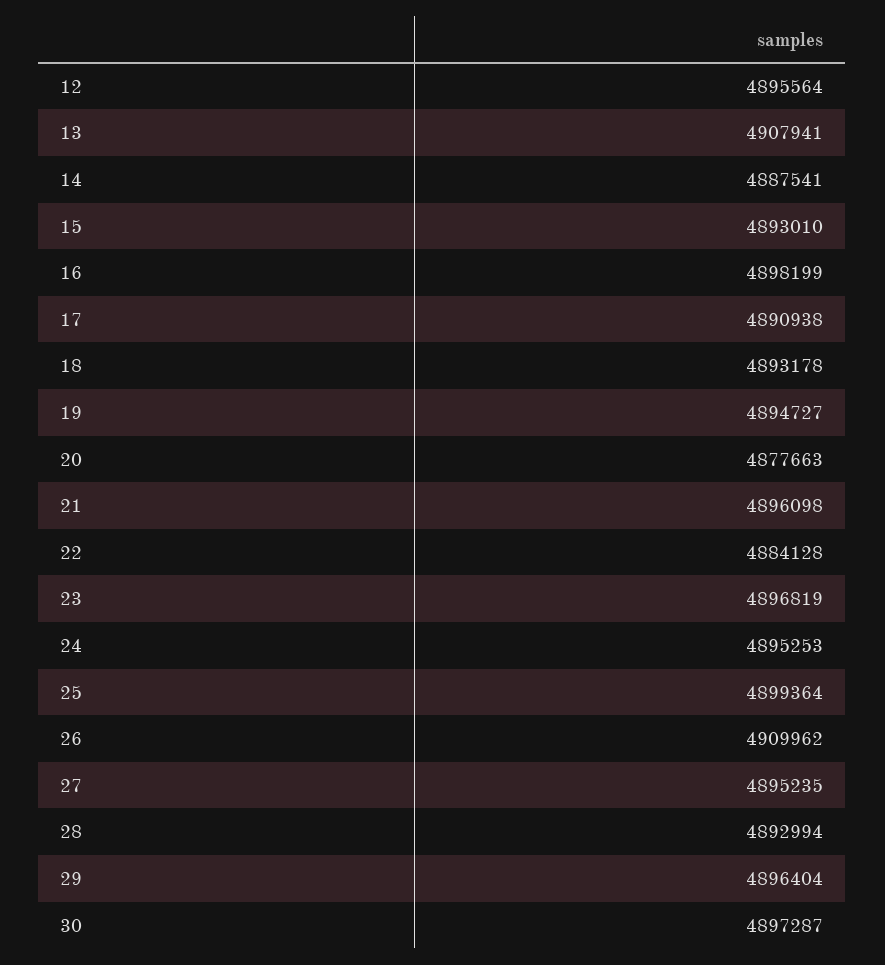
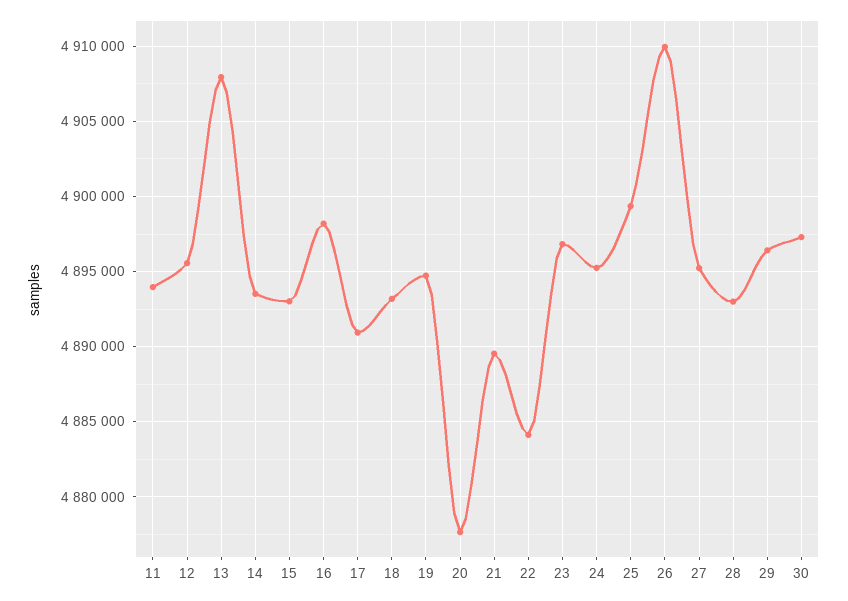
14: 4887541 -> 4893500
21: 4896098 -> 4889500
11: none -> 4894000

